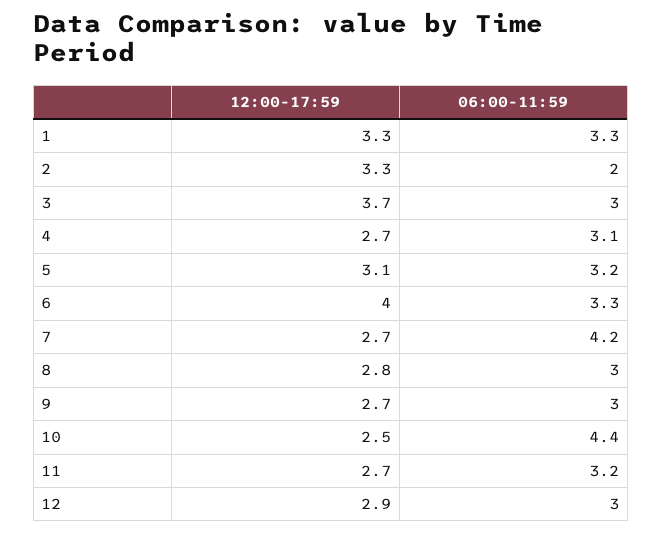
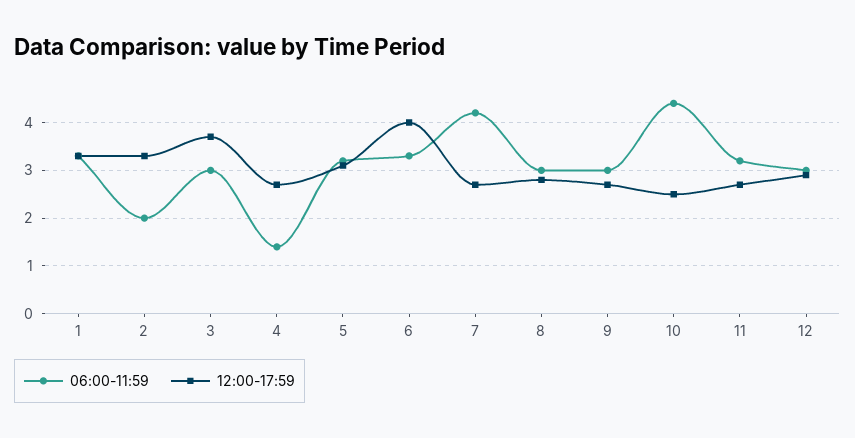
06:00-11:59, 4: 3.1 -> 1.5

